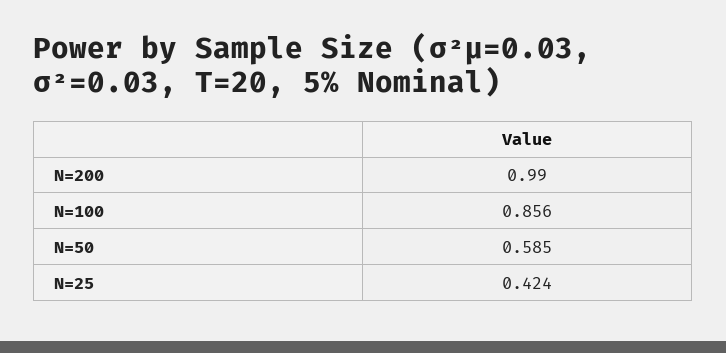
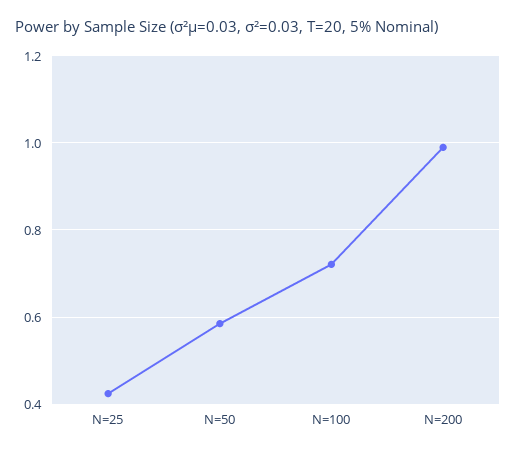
N=100: 0.856 -> 0.72

